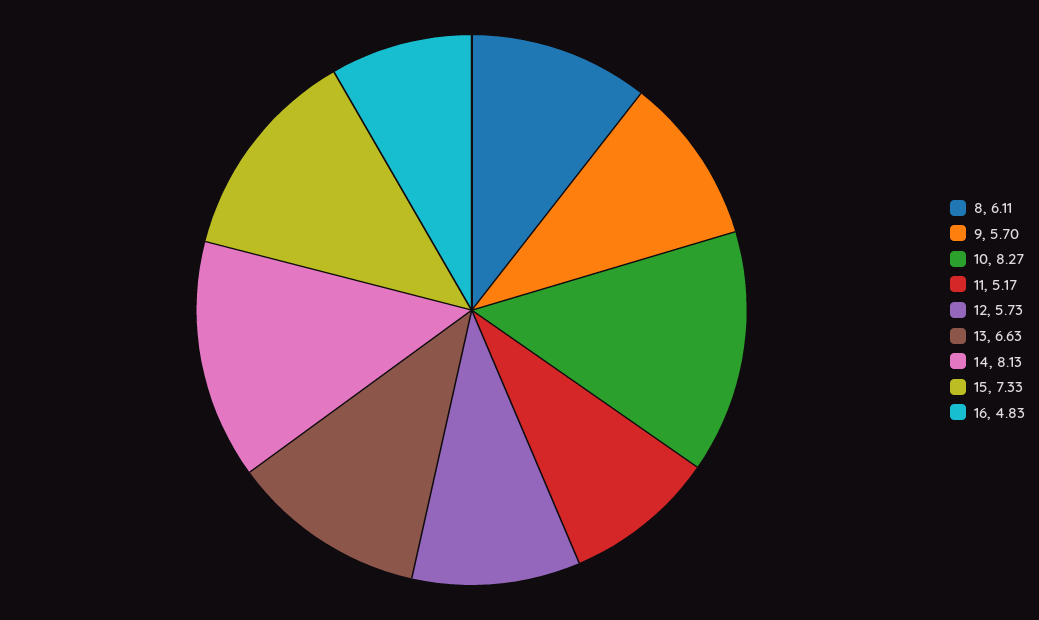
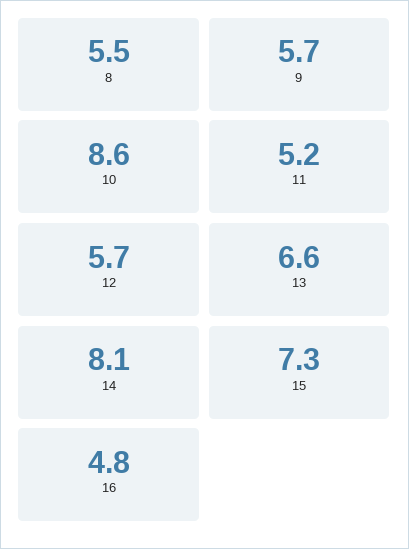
8: 6.11 -> 5.5
10: 8.27 -> 8.6

